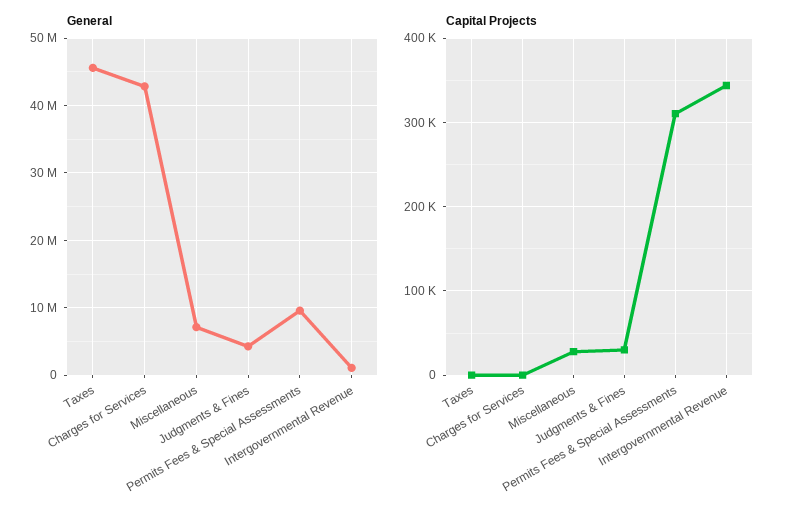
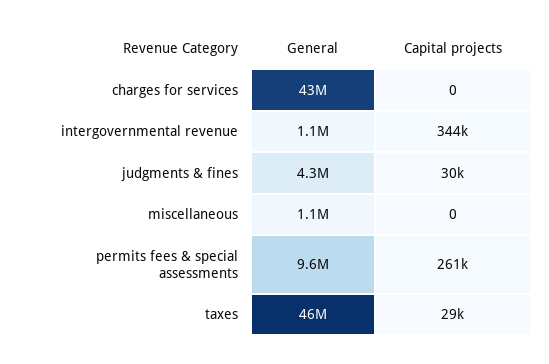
General, Miscellaneous: 7000000 -> 1100000
Capital Projects, Taxes: 0 -> 29000
Capital Projects, Miscellaneous: 30000 -> 0
Capital Projects, Permits Fees & Special Assessments: 310000 -> 261000

